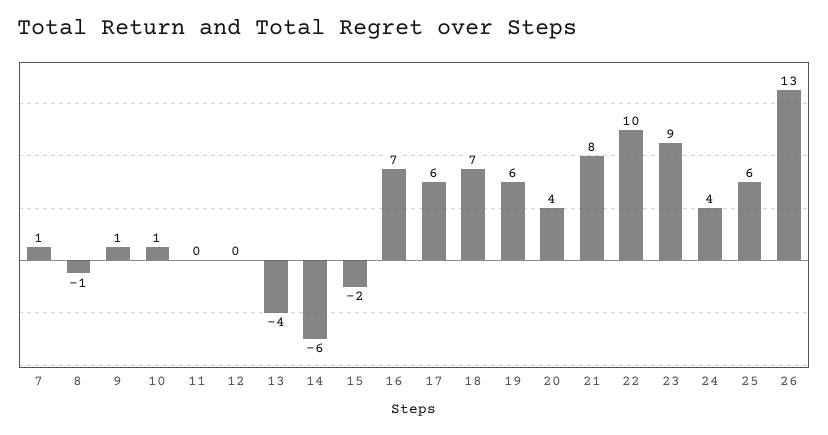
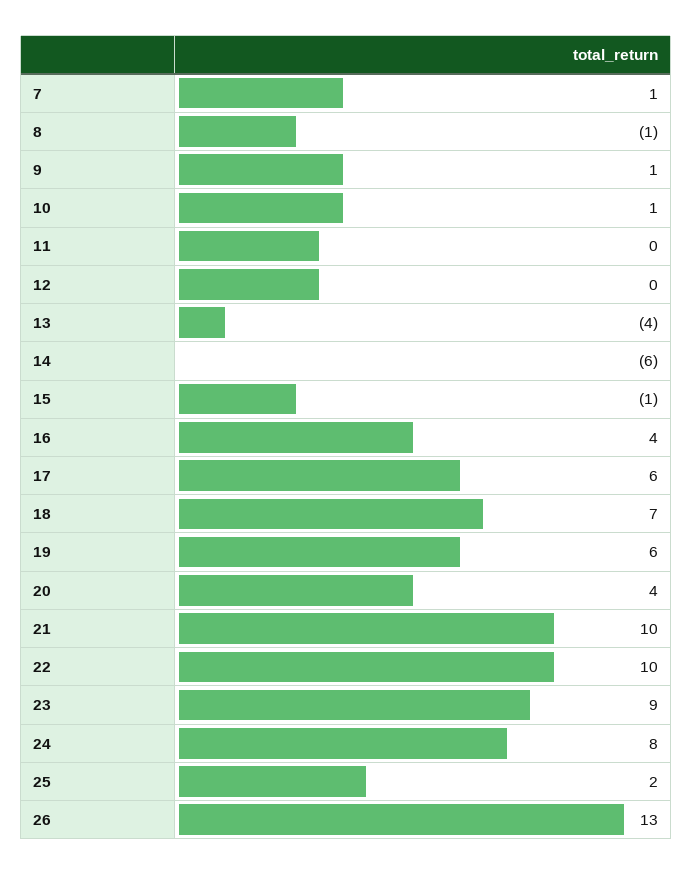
15: -2 -> -1
16: 7 -> 4
21: 8 -> 10
24: 4 -> 8
25: 6 -> 2

